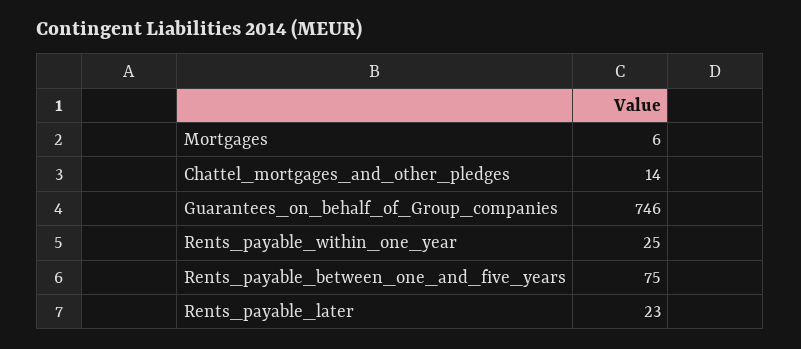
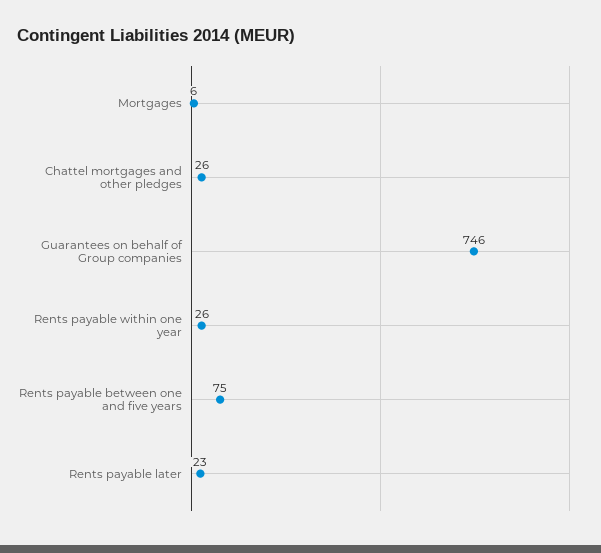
Chattel_mortgages_and_other_pledges: 14 -> 26
Rents_payable_within_one_year: 25 -> 26

